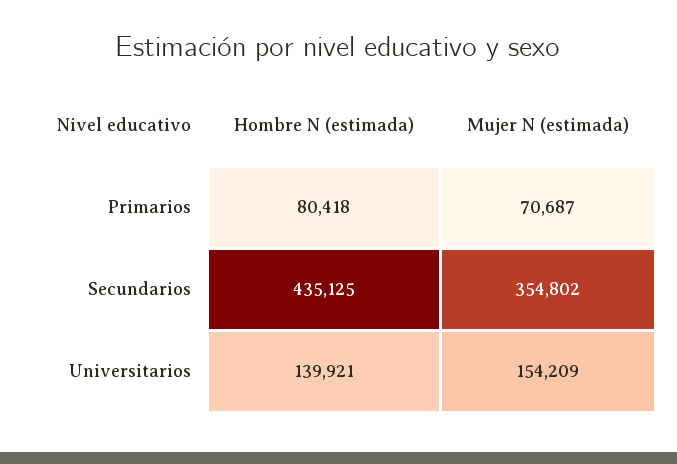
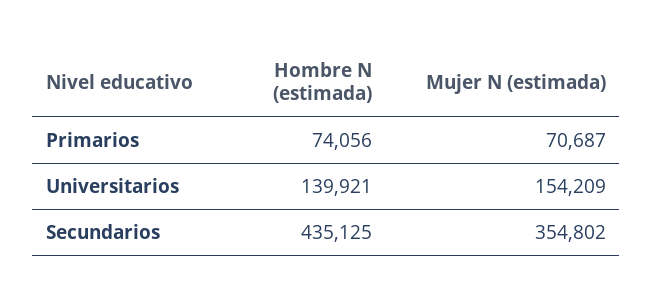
Hombre N (estimada), Primarios: 80418 -> 74056

